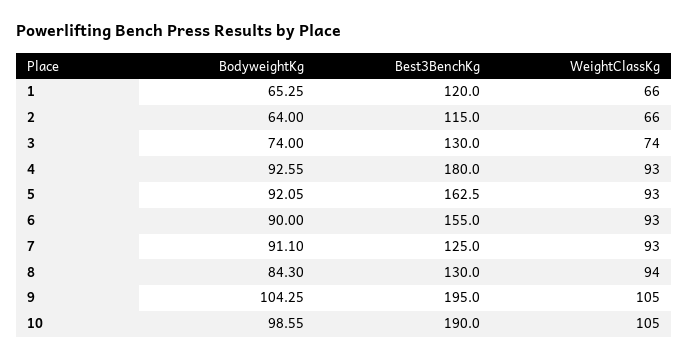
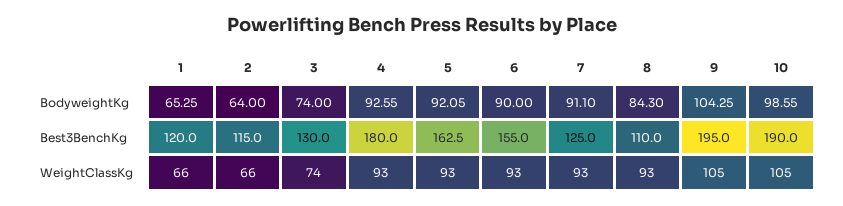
Best3BenchKg, 8: 130 -> 110
WeightClassKg, 8: 94 -> 93

